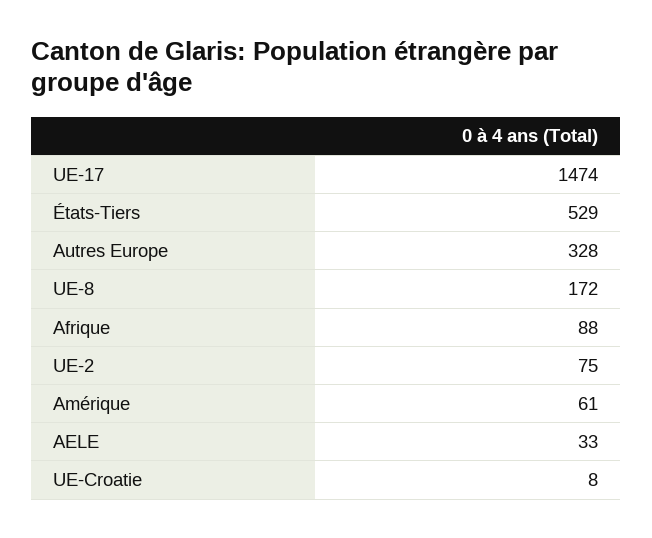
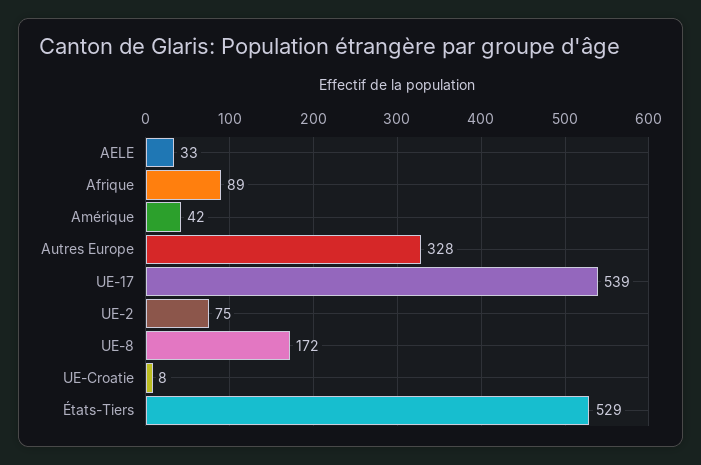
UE-17: 1474 -> 539
Afrique: 88 -> 89
Amérique: 61 -> 42

